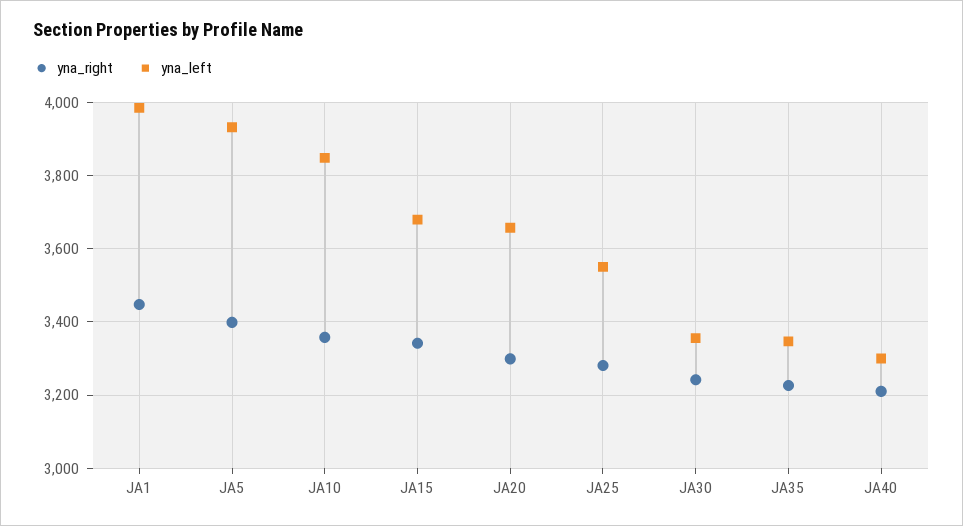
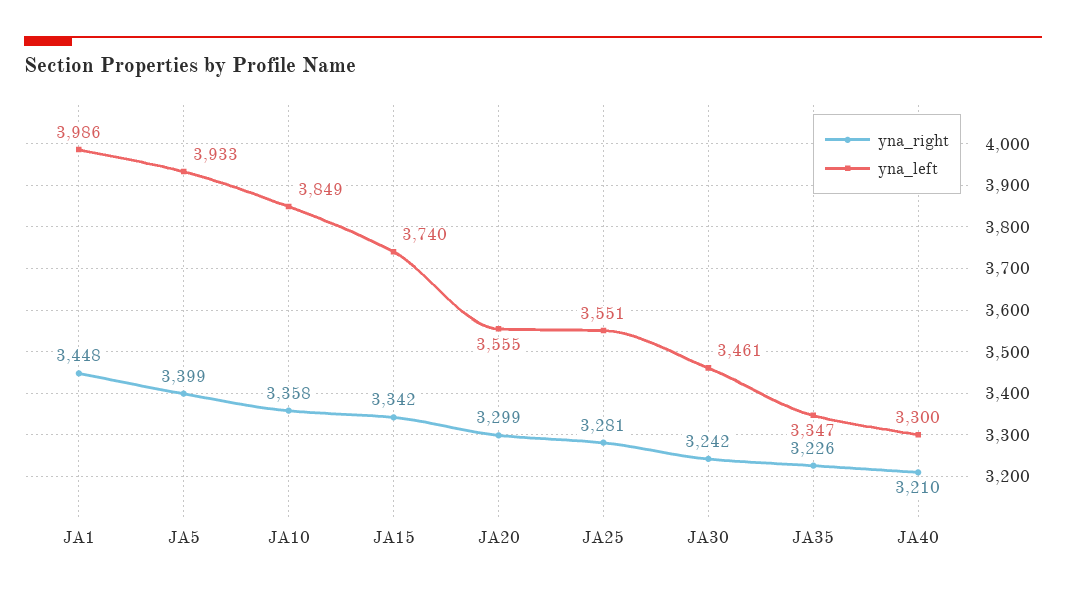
yna_left, JA15: 3680 -> 3740
yna_left, JA20: 3660 -> 3555
yna_left, JA30: 3360 -> 3461

